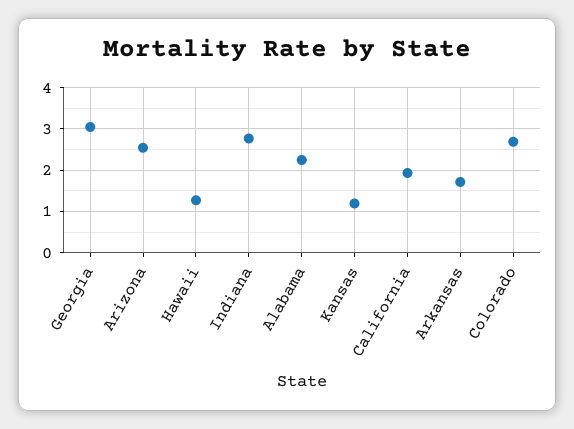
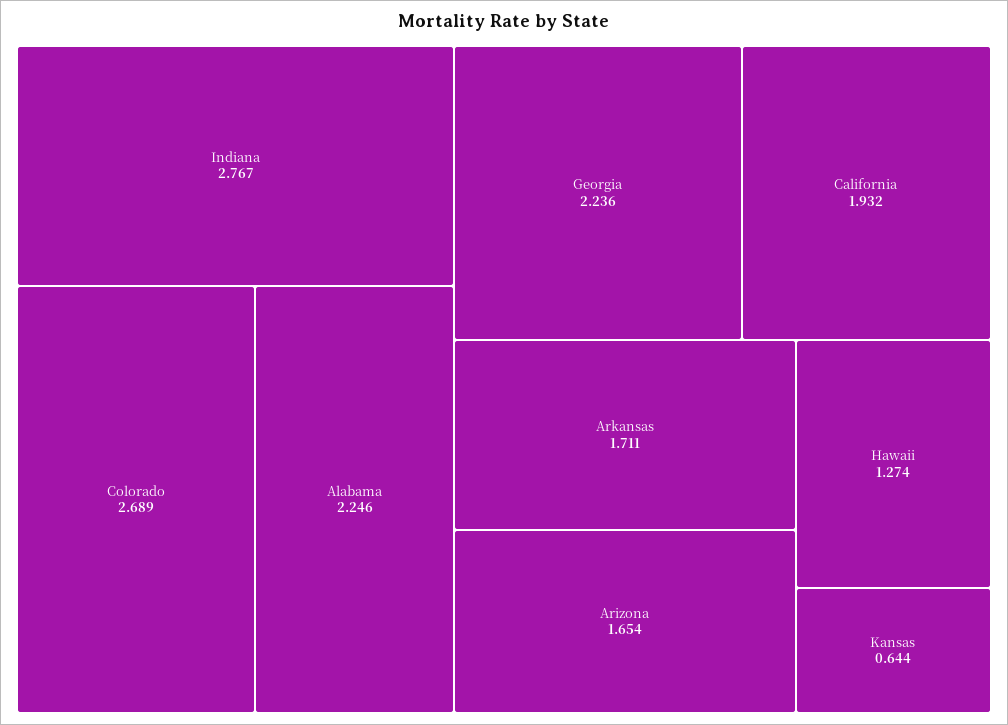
Georgia: 3 -> 2.236
Arizona: 2.6 -> 1.654
Kansas: 1.2 -> 0.644

